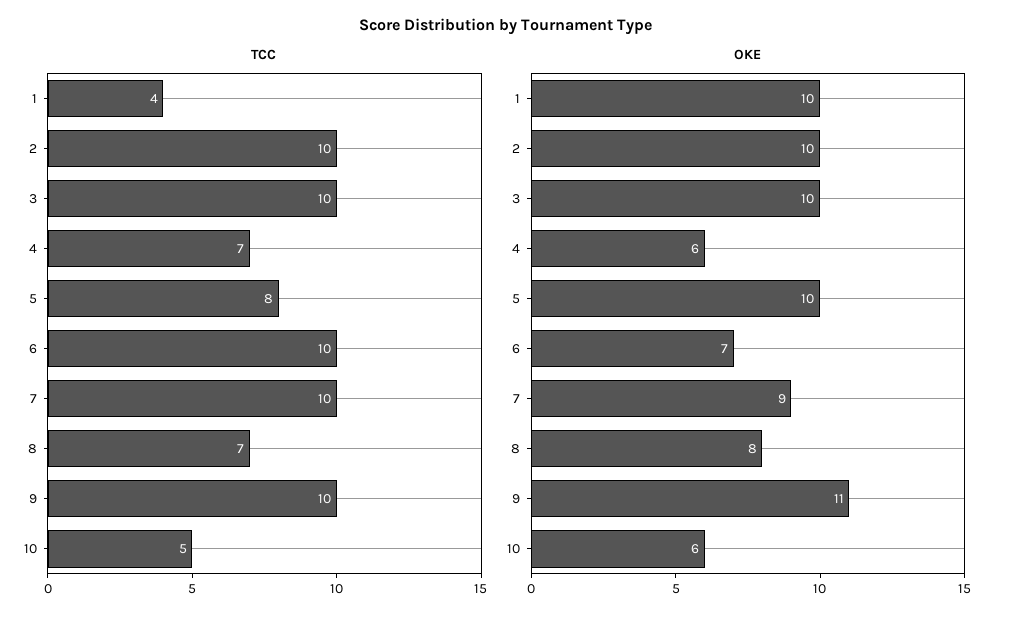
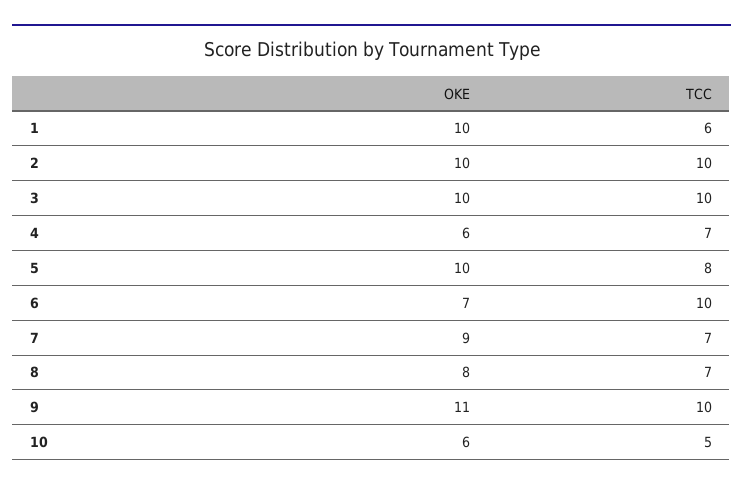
TCC, 1: 4 -> 6
TCC, 7: 10 -> 7

